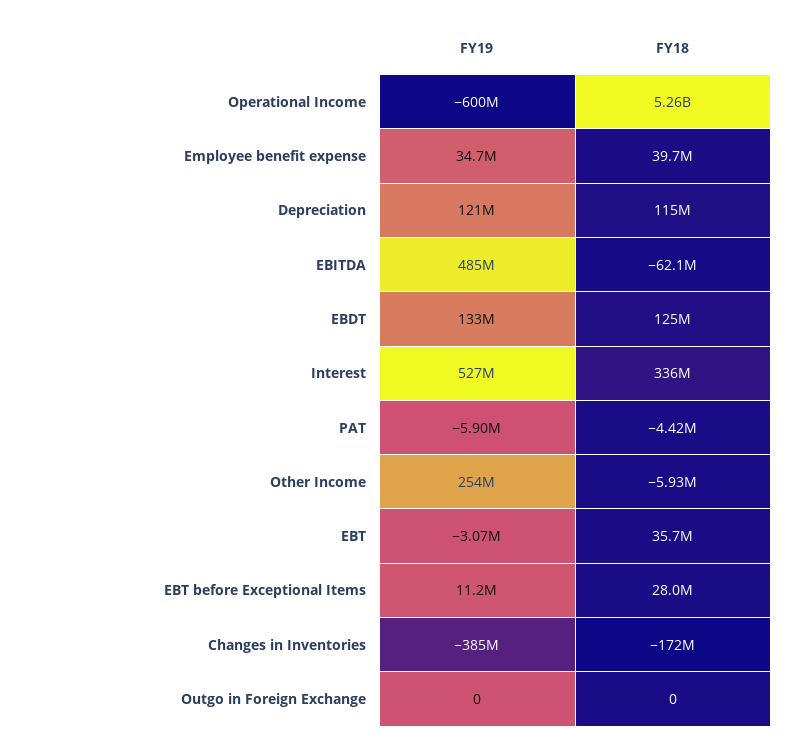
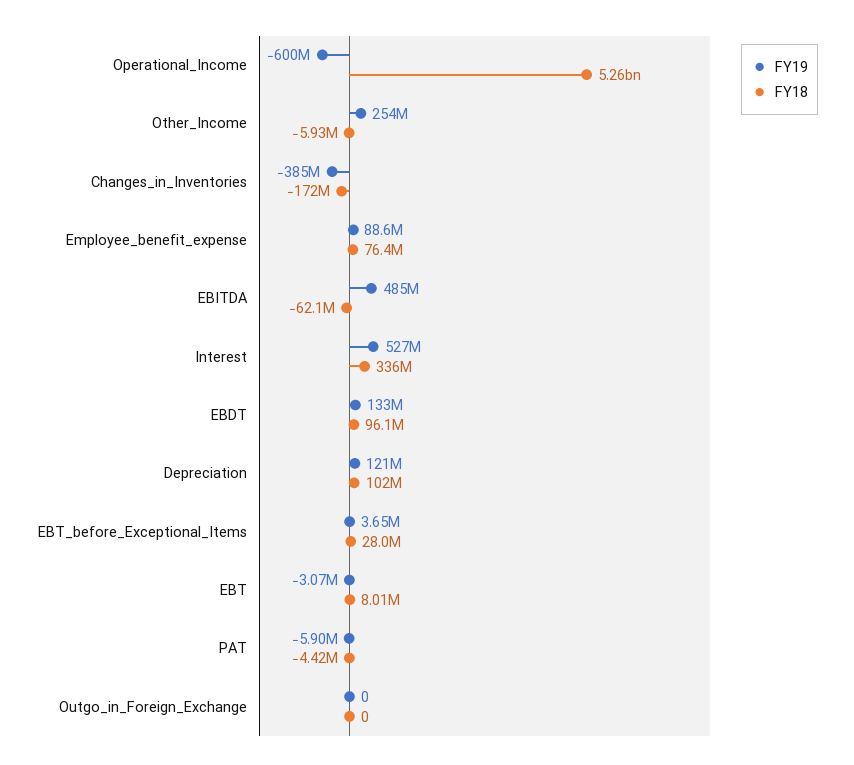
FY19, Employee benefit expense: 34700000 -> 88600000
FY18, Employee benefit expense: 39700000 -> 76400000
FY18, Depreciation: 115000000 -> 102000000
FY18, EBDT: 125000000 -> 96100000
FY18, EBT: 35700000 -> 8010000
FY19, EBT before Exceptional Items: 11200000 -> 3650000

